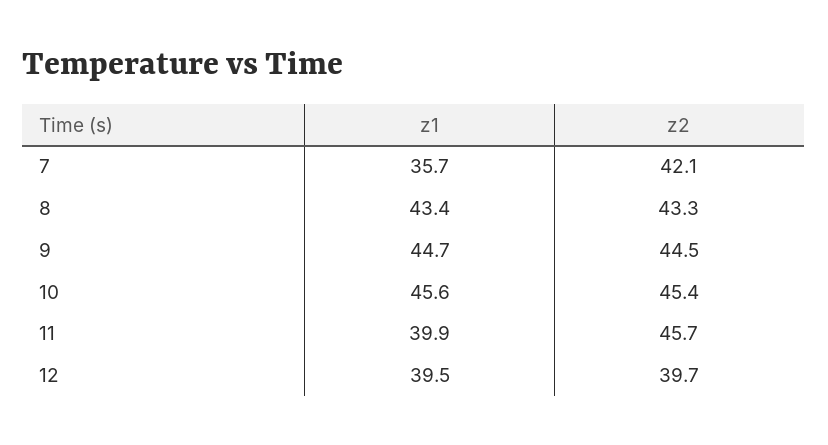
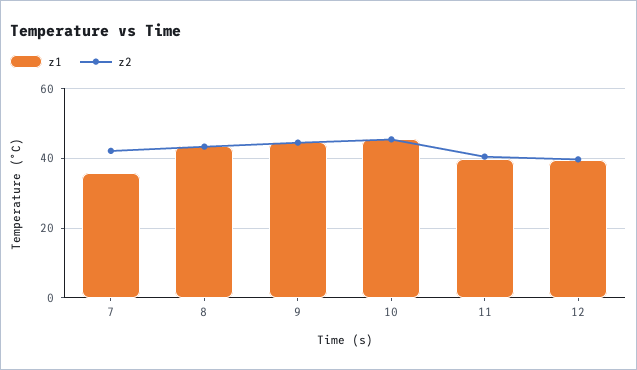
z2, 11: 45.7 -> 40

